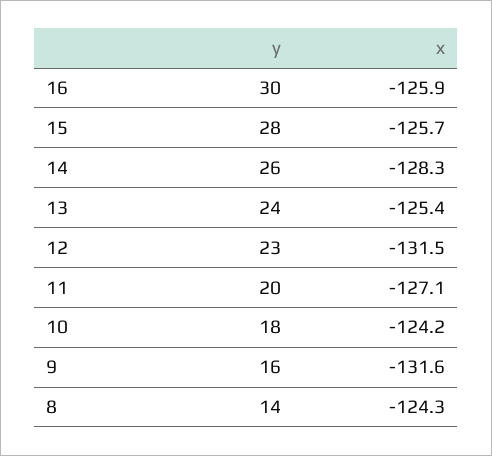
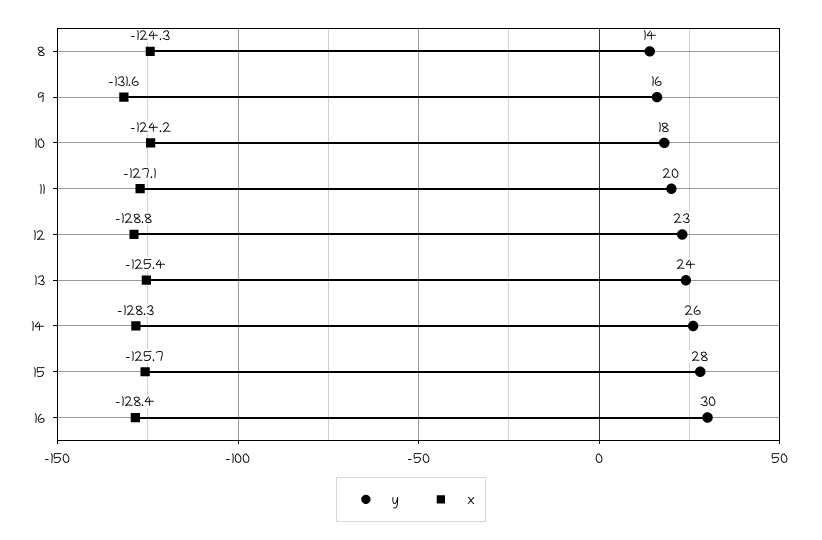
x, 16: -125.9 -> -128.4
x, 12: -131.5 -> -128.8

